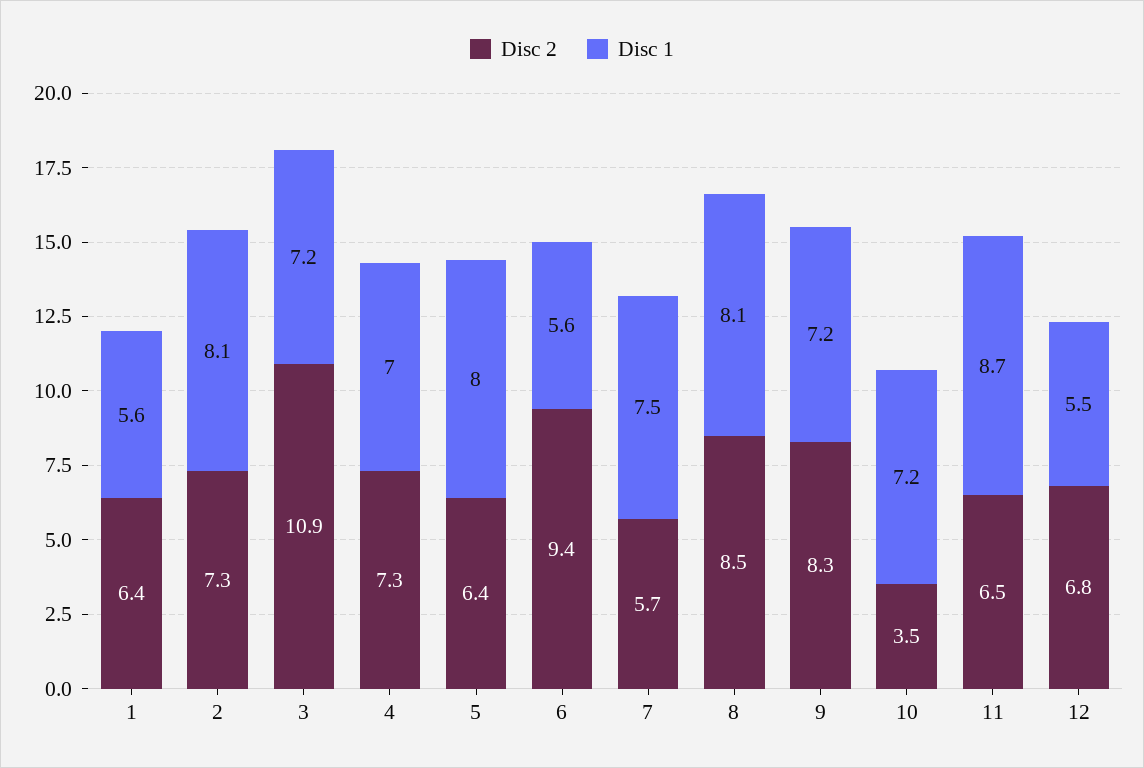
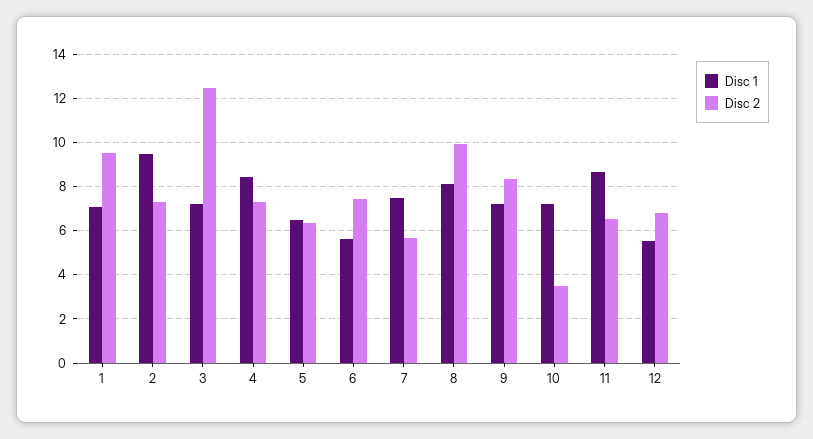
Disc 2, 1: 6.4 -> 9.5
Disc 1, 1: 5.6 -> 7
Disc 1, 2: 8.1 -> 9.5
Disc 2, 3: 10.9 -> 12.5
Disc 1, 4: 7 -> 8.5
Disc 1, 5: 8 -> 6.5
Disc 2, 6: 9.4 -> 7.5
Disc 2, 8: 8.5 -> 10

